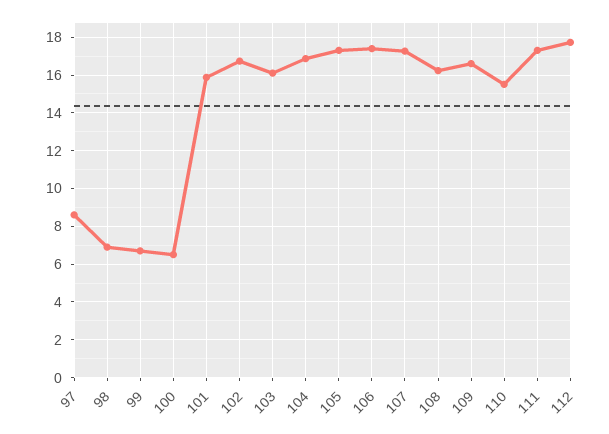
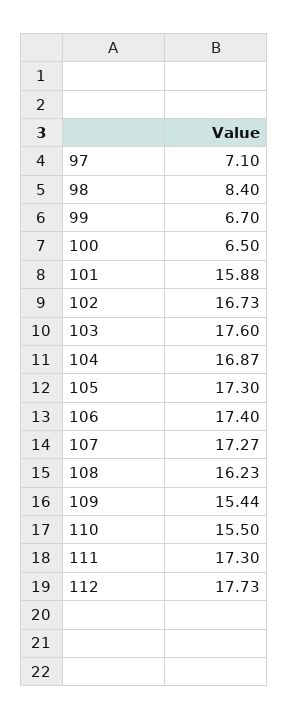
97: 8.5 -> 7.1
98: 7 -> 8.4
103: 16 -> 17.6
109: 16.5 -> 15.44

